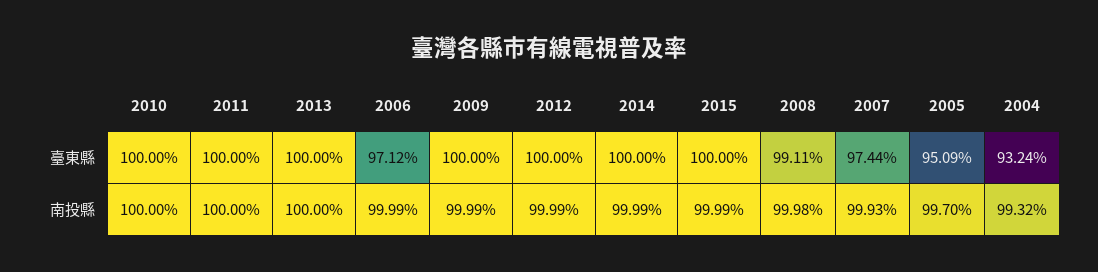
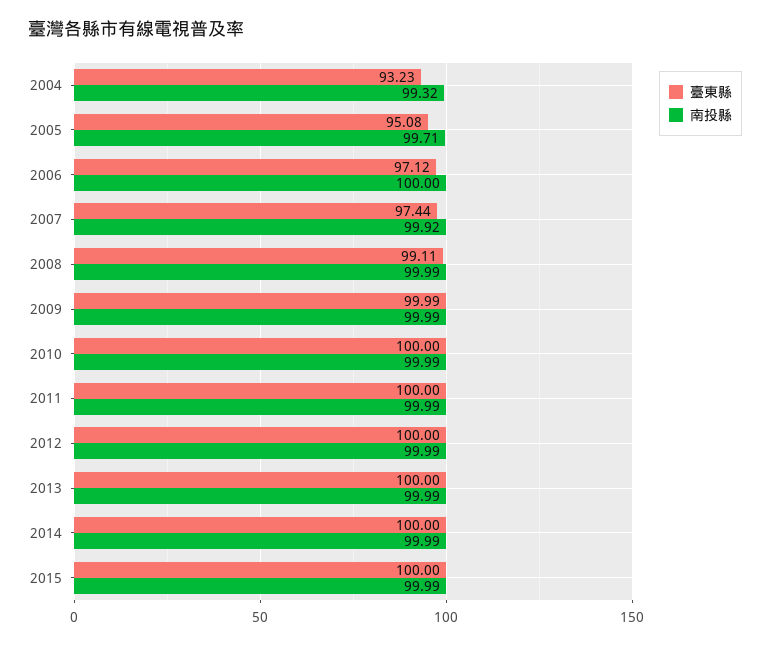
臺東縣, 2009: 100 -> 99.99
臺東縣, 2005: 95.09 -> 95.08
臺東縣, 2004: 93.24 -> 93.23
南投縣, 2010: 100 -> 99.99
南投縣, 2011: 100 -> 99.99
南投縣, 2013: 100 -> 99.99
南投縣, 2006: 99.99 -> 100
南投縣, 2008: 99.98 -> 99.99
南投縣, 2007: 99.93 -> 99.92
南投縣, 2005: 99.7 -> 99.71

